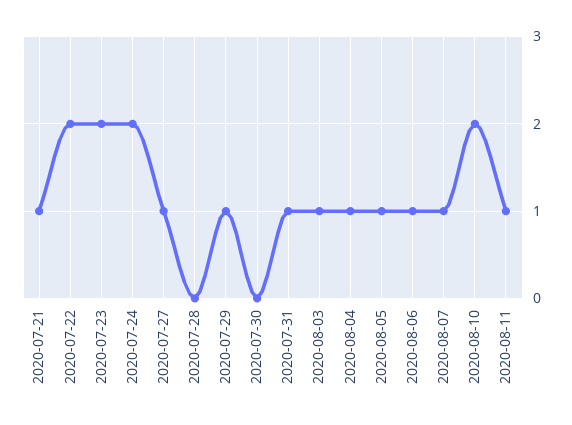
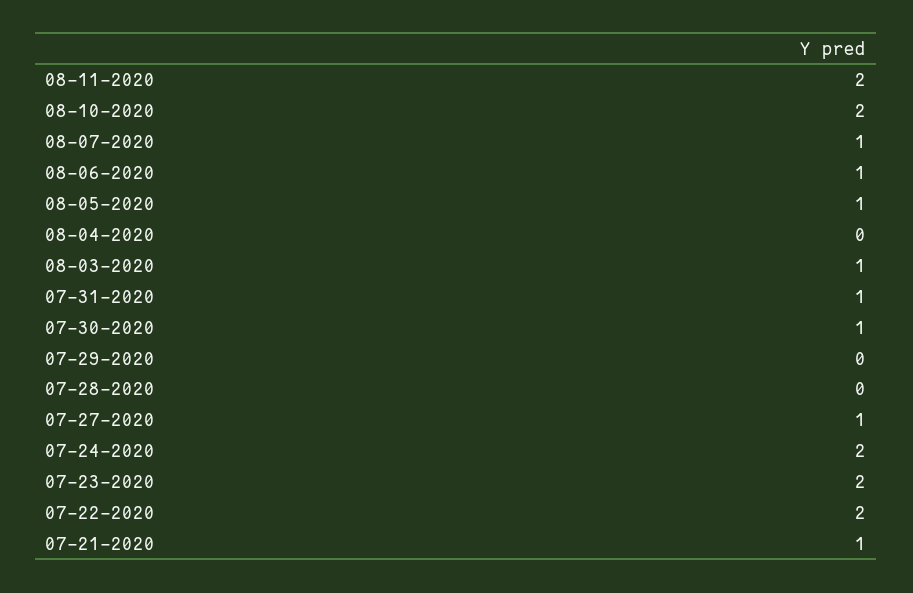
2020-07-29: 1 -> 0
2020-07-30: 0 -> 1
2020-08-04: 1 -> 0
2020-08-11: 1 -> 2

